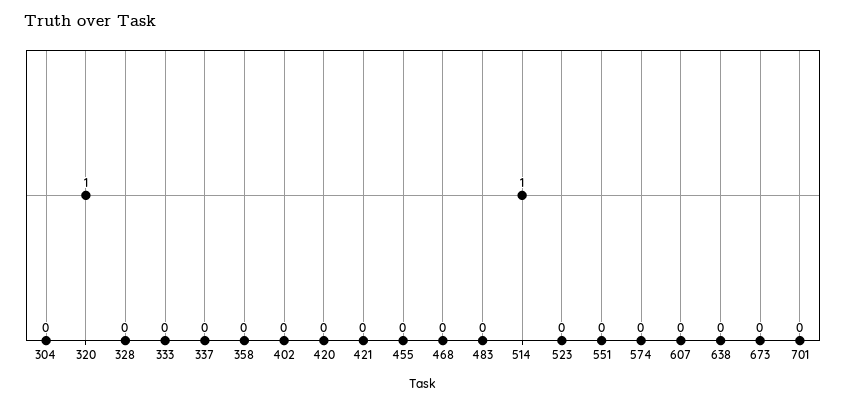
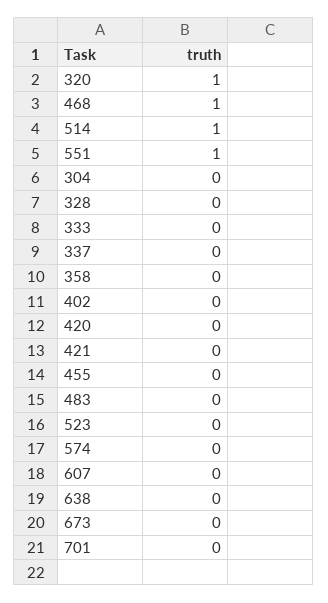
468: 0 -> 1
551: 0 -> 1

